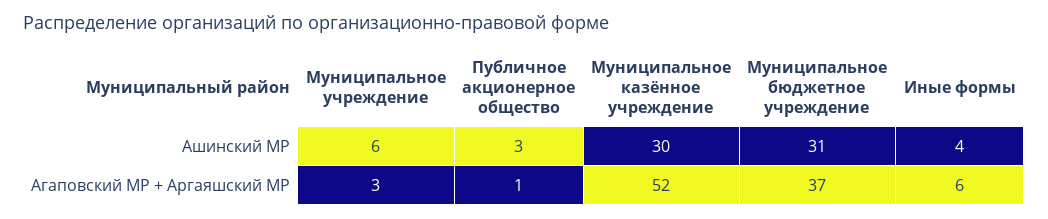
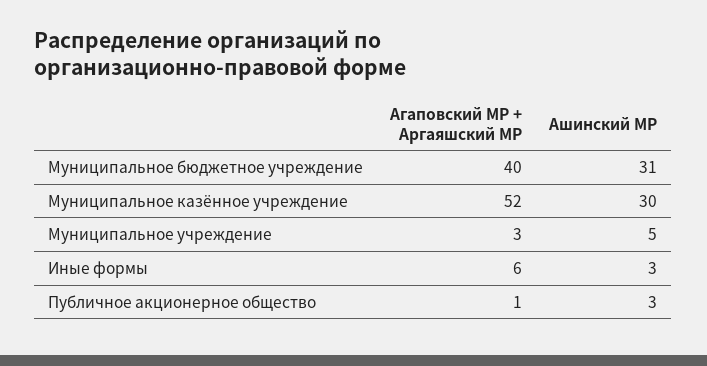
Муниципальное учреждение, Ашинский МР: 6 -> 5
Иные формы, Ашинский МР: 4 -> 3
Муниципальное бюджетное учреждение, Агаповский МР + Аргаяшский МР: 37 -> 40

